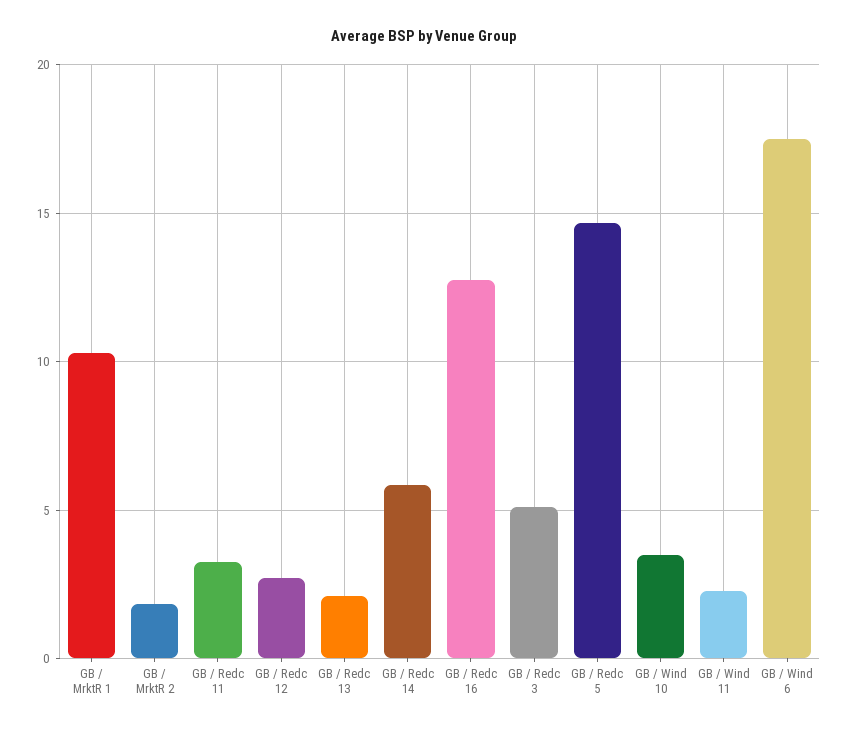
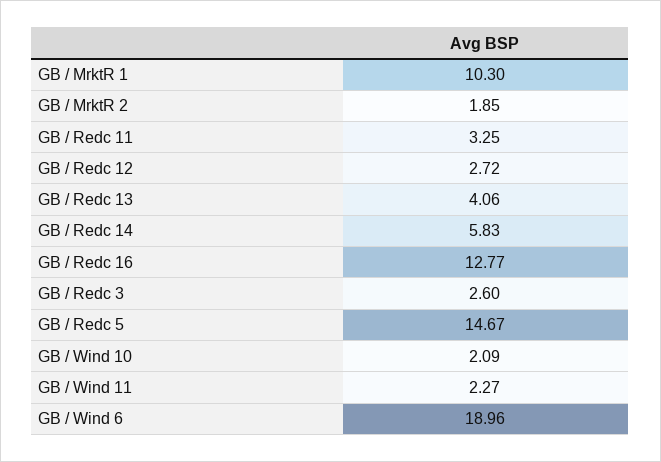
GB / Redc 13: 2 -> 4.06
GB / Redc 3: 5 -> 2.6
GB / Wind 10: 3.5 -> 2.09
GB / Wind 6: 17.5 -> 18.96

